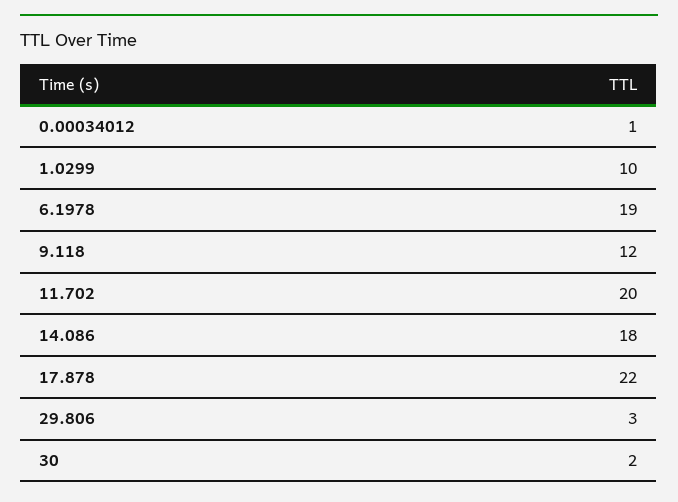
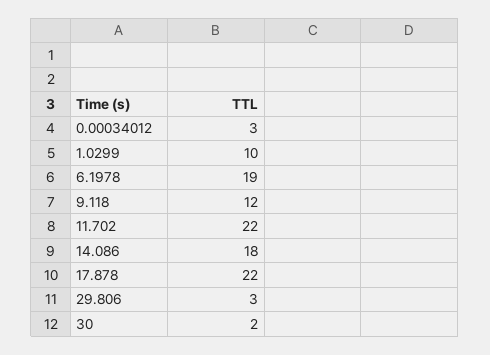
0.00034012: 1 -> 3
11.702: 20 -> 22

